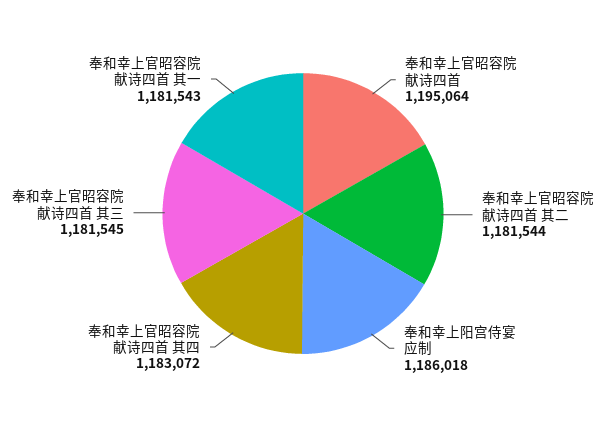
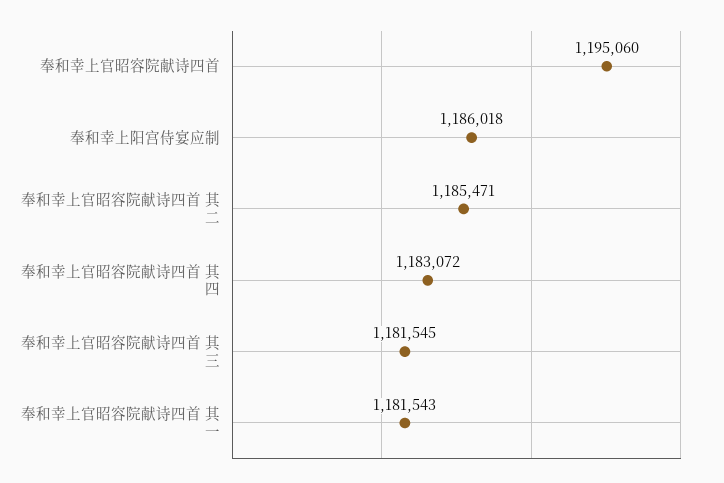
奉和幸上官昭容院献诗四首: 1195064 -> 1195060
奉和幸上官昭容院献诗四首 其二: 1181544 -> 1185471

